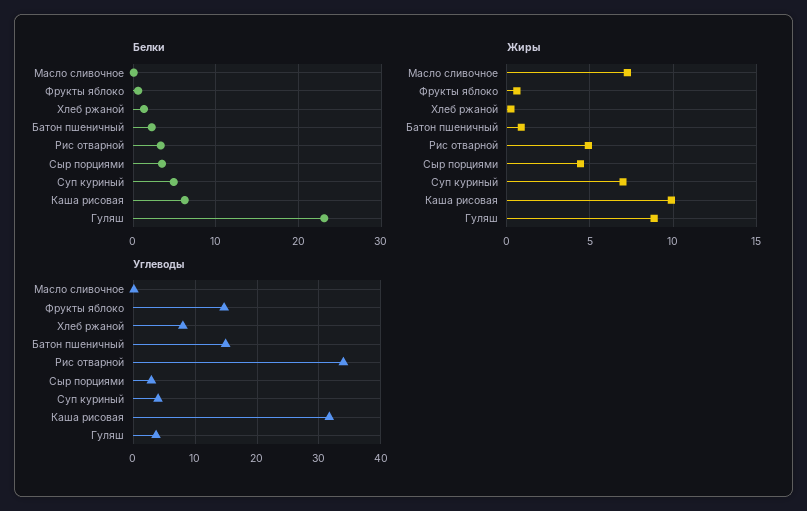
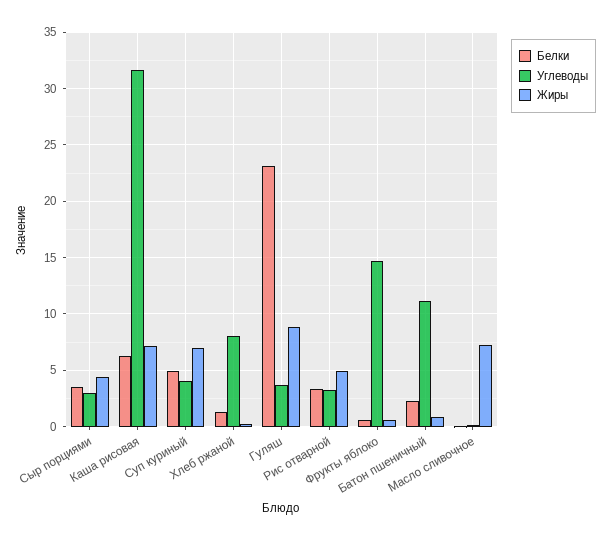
Жиры, Каша рисовая: 10 -> 7
Углеводы, Батон пшеничный: 15 -> 11
Углеводы, Рис отварной: 34 -> 3

